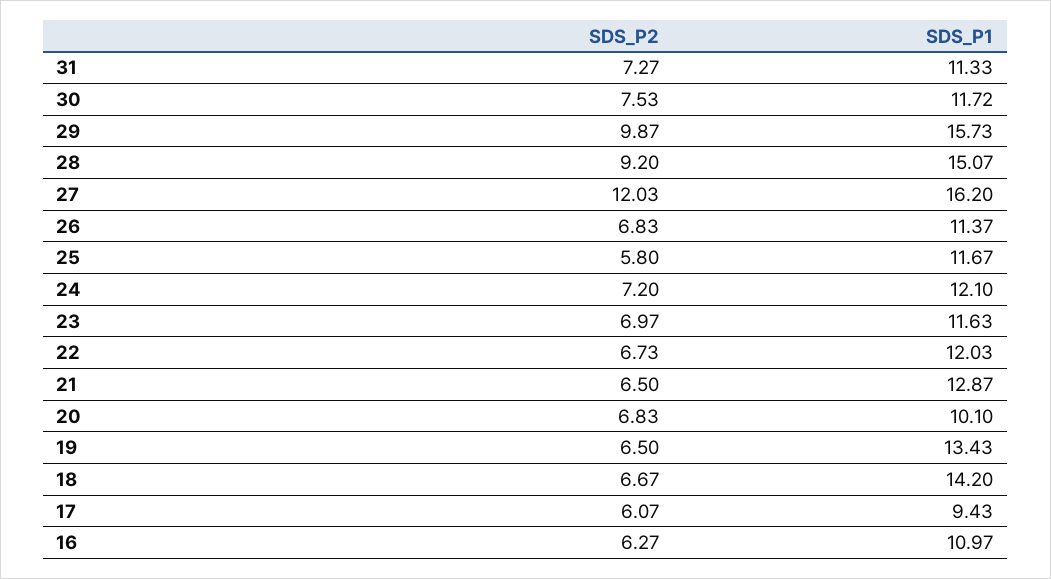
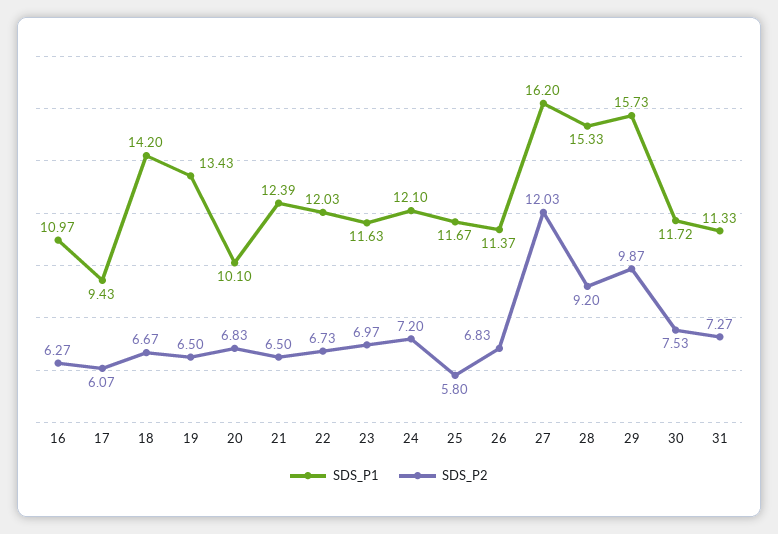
SDS_P1, 28: 15.07 -> 15.33
SDS_P1, 21: 12.87 -> 12.39

